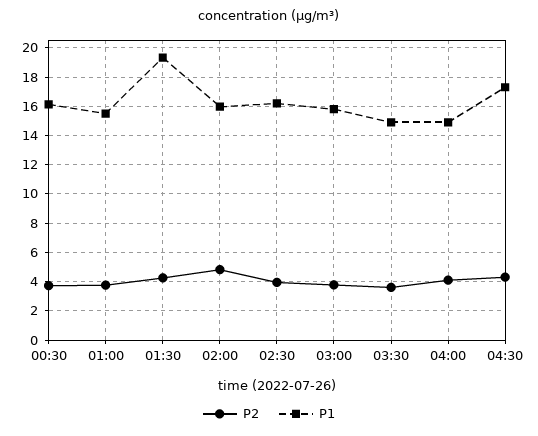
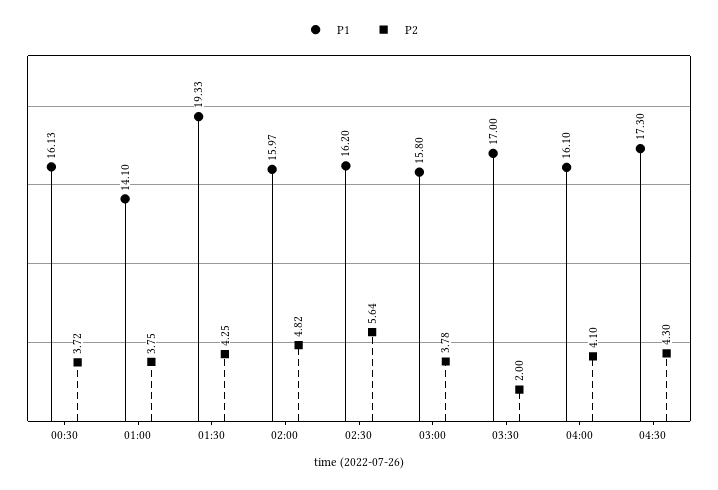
P1, 01:00: 15.5 -> 14.1
P2, 02:30: 4 -> 5.64
P2, 03:30: 3.5 -> 2
P1, 03:30: 15 -> 17
P1, 04:00: 15 -> 16.1

